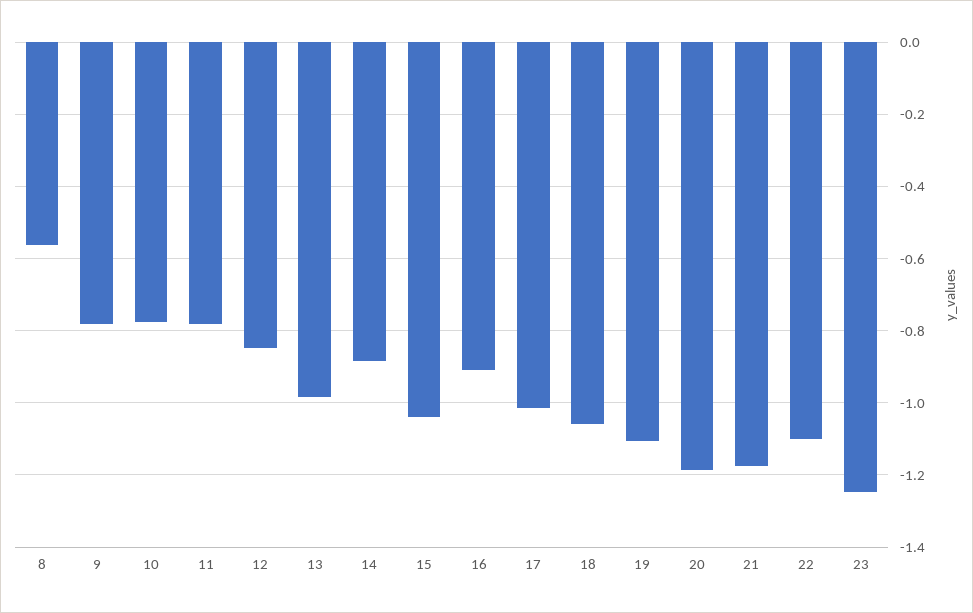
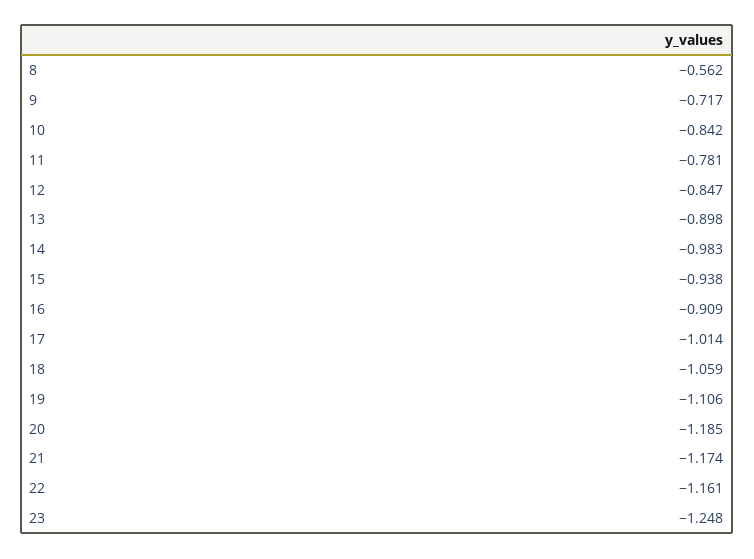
9: -0.78 -> -0.717
10: -0.78 -> -0.842
13: -0.98 -> -0.898
14: -0.88 -> -0.983
15: -1.04 -> -0.938
22: -1.1 -> -1.161

